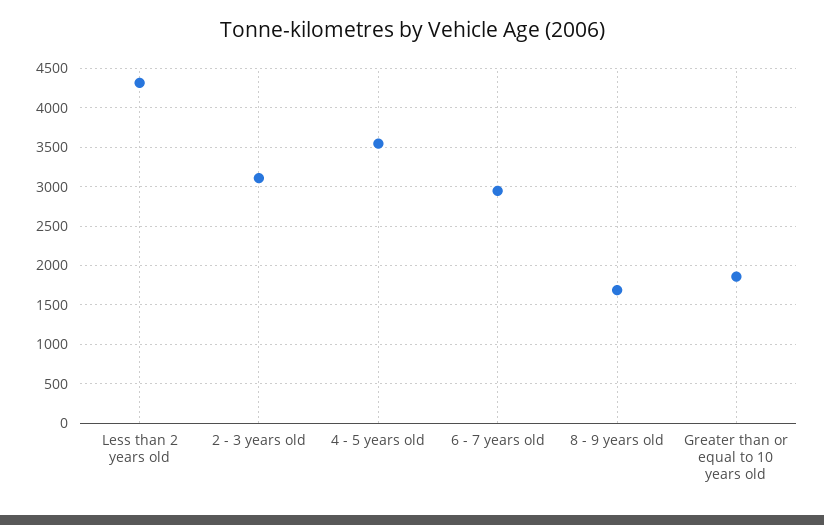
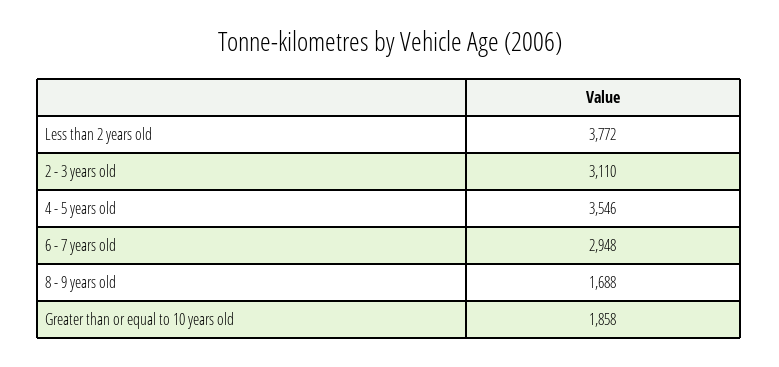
Less than 2 years old: 4300 -> 3772

